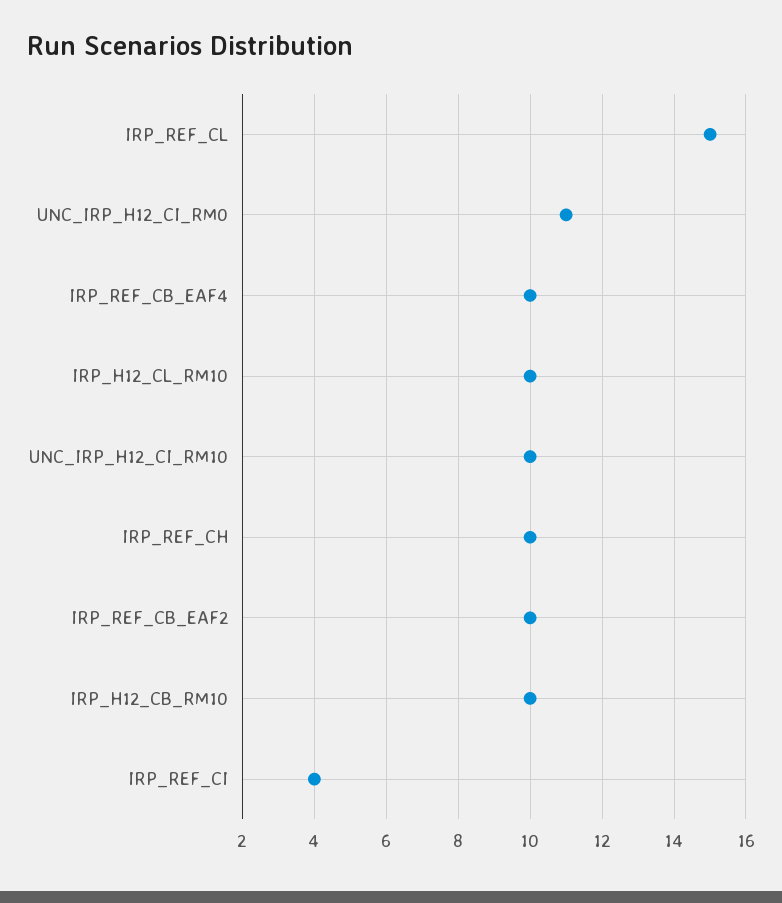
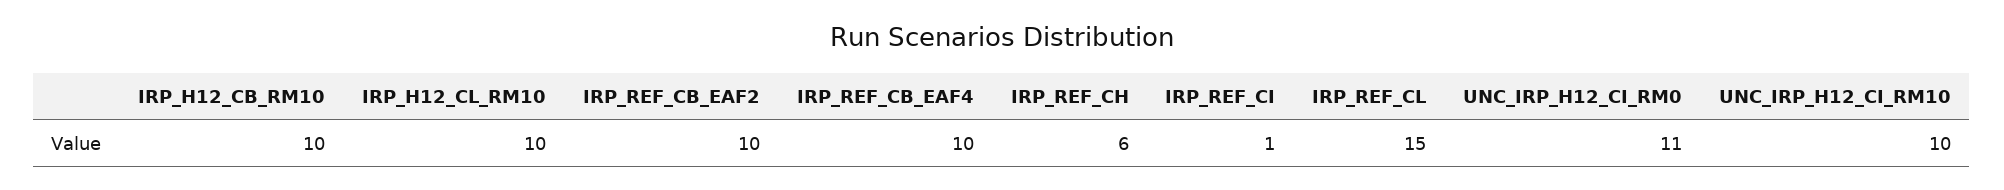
IRP_REF_CH: 10 -> 6
IRP_REF_CI: 4 -> 1

